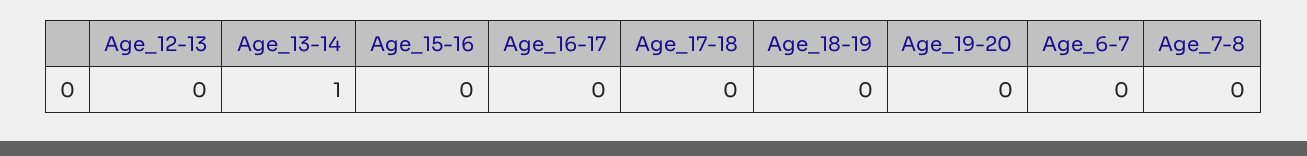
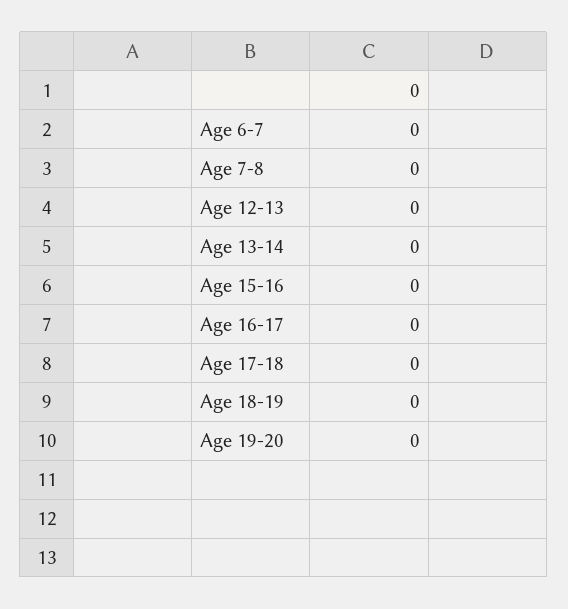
Age_13-14: 1 -> 0

